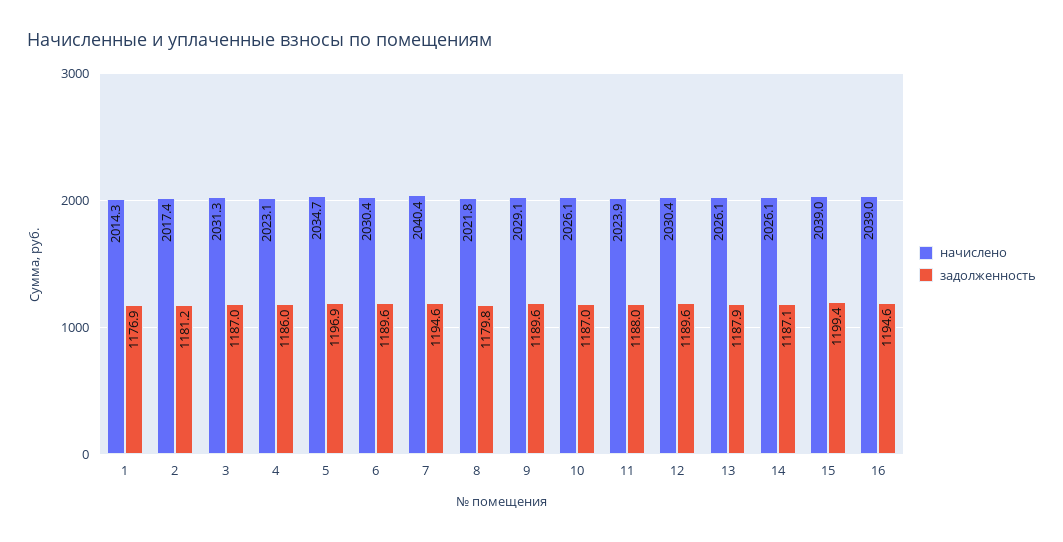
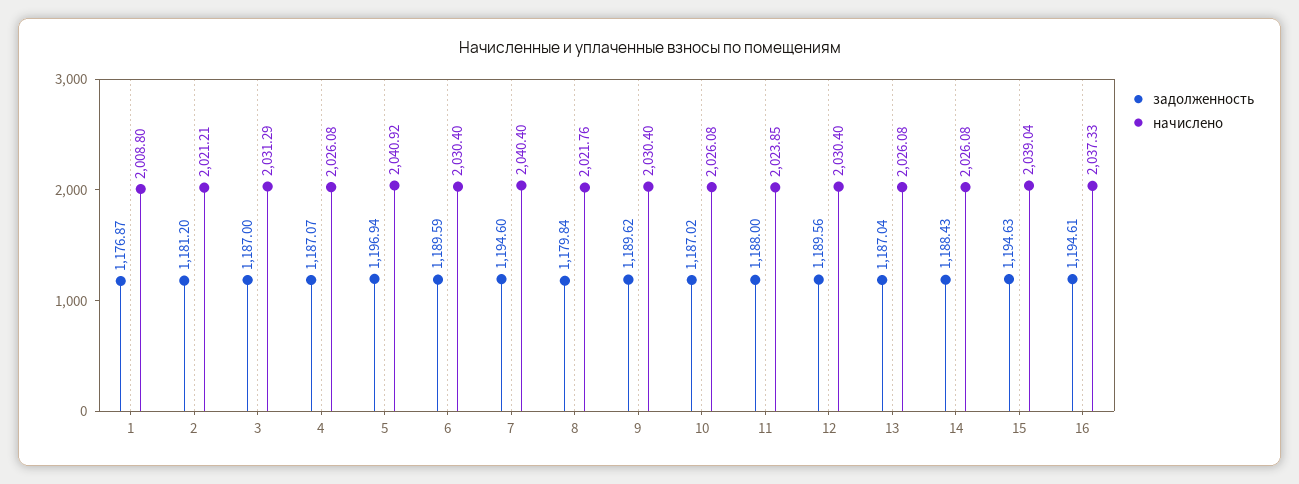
начислено, 1: 2014.3 -> 2008.8
начислено, 2: 2017.4 -> 2021.21
начислено, 4: 2023.1 -> 2026.08
задолженность, 4: 1186 -> 1187.07
начислено, 5: 2034.7 -> 2040.92
начислено, 9: 2029.1 -> 2030.4
задолженность, 13: 1187.9 -> 1187.04
задолженность, 14: 1187.1 -> 1188.43
задолженность, 15: 1199.4 -> 1194.63
начислено, 16: 2039 -> 2037.33

